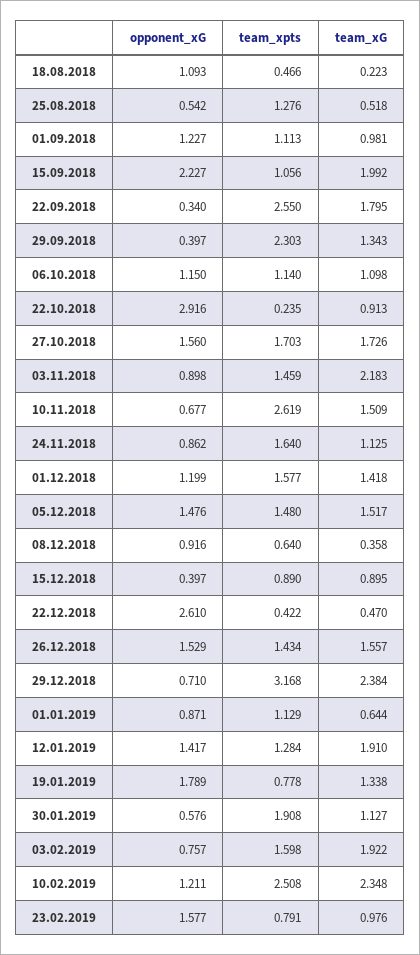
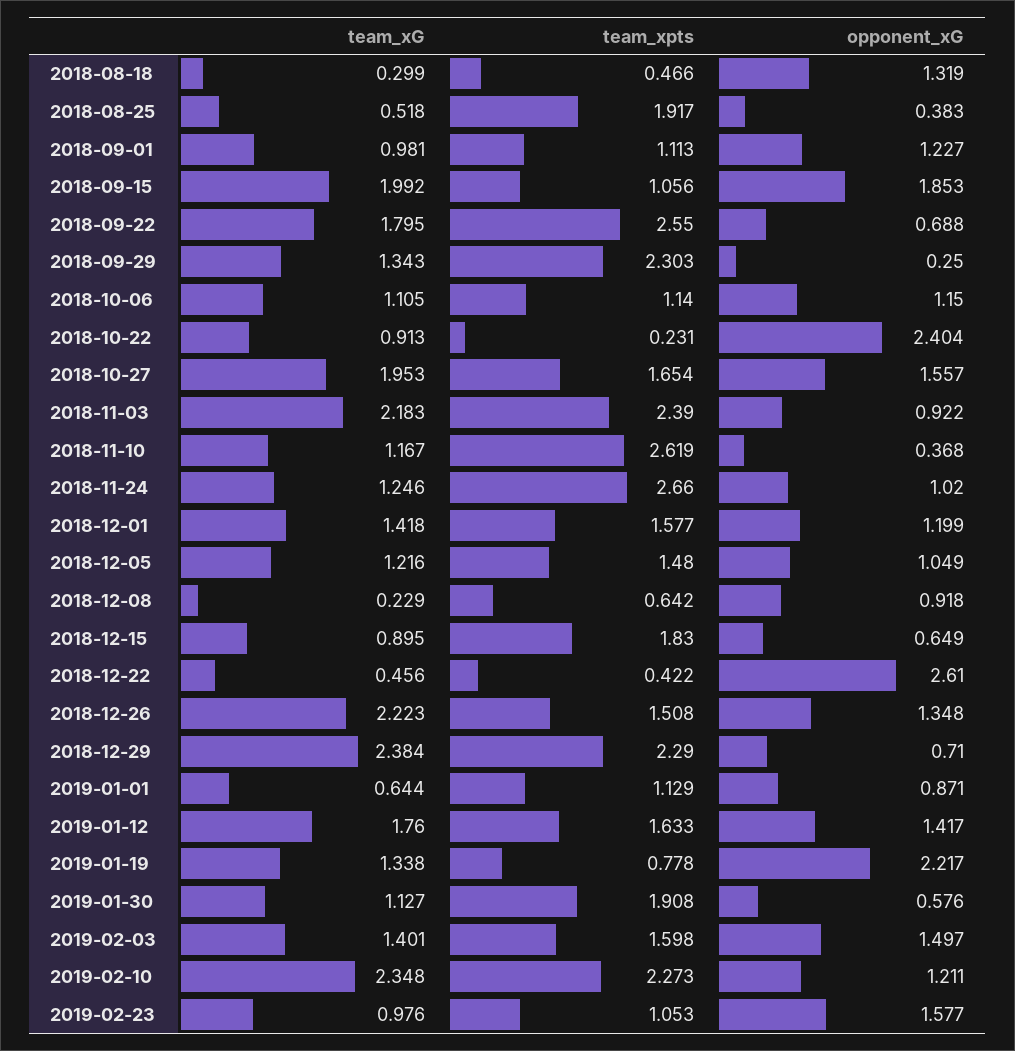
opponent_xG, 18.08.2018: 1.093 -> 1.319
team_xG, 18.08.2018: 0.223 -> 0.299
opponent_xG, 25.08.2018: 0.542 -> 0.383
team_xpts, 25.08.2018: 1.276 -> 1.917
opponent_xG, 15.09.2018: 2.227 -> 1.853
opponent_xG, 22.09.2018: 0.34 -> 0.688
opponent_xG, 29.09.2018: 0.397 -> 0.25
team_xG, 06.10.2018: 1.098 -> 1.105
opponent_xG, 22.10.2018: 2.916 -> 2.404
team_xpts, 22.10.2018: 0.235 -> 0.231
opponent_xG, 27.10.2018: 1.56 -> 1.557
team_xpts, 27.10.2018: 1.703 -> 1.654
team_xG, 27.10.2018: 1.726 -> 1.953
opponent_xG, 03.11.2018: 0.898 -> 0.922
team_xpts, 03.11.2018: 1.459 -> 2.39
opponent_xG, 10.11.2018: 0.677 -> 0.368
team_xG, 10.11.2018: 1.509 -> 1.167
opponent_xG, 24.11.2018: 0.862 -> 1.02
team_xpts, 24.11.2018: 1.64 -> 2.66
team_xG, 24.11.2018: 1.125 -> 1.246
opponent_xG, 05.12.2018: 1.476 -> 1.049
team_xG, 05.12.2018: 1.517 -> 1.216
opponent_xG, 08.12.2018: 0.916 -> 0.918
team_xpts, 08.12.2018: 0.64 -> 0.642
team_xG, 08.12.2018: 0.358 -> 0.229
opponent_xG, 15.12.2018: 0.397 -> 0.649
team_xpts, 15.12.2018: 0.89 -> 1.83
team_xG, 22.12.2018: 0.47 -> 0.456
opponent_xG, 26.12.2018: 1.529 -> 1.348
team_xpts, 26.12.2018: 1.434 -> 1.508
team_xG, 26.12.2018: 1.557 -> 2.223
team_xpts, 29.12.2018: 3.168 -> 2.29
team_xpts, 12.01.2019: 1.284 -> 1.633
team_xG, 12.01.2019: 1.91 -> 1.76
opponent_xG, 19.01.2019: 1.789 -> 2.217
opponent_xG, 03.02.2019: 0.757 -> 1.497
team_xG, 03.02.2019: 1.922 -> 1.401
team_xpts, 10.02.2019: 2.508 -> 2.273
team_xpts, 23.02.2019: 0.791 -> 1.053

